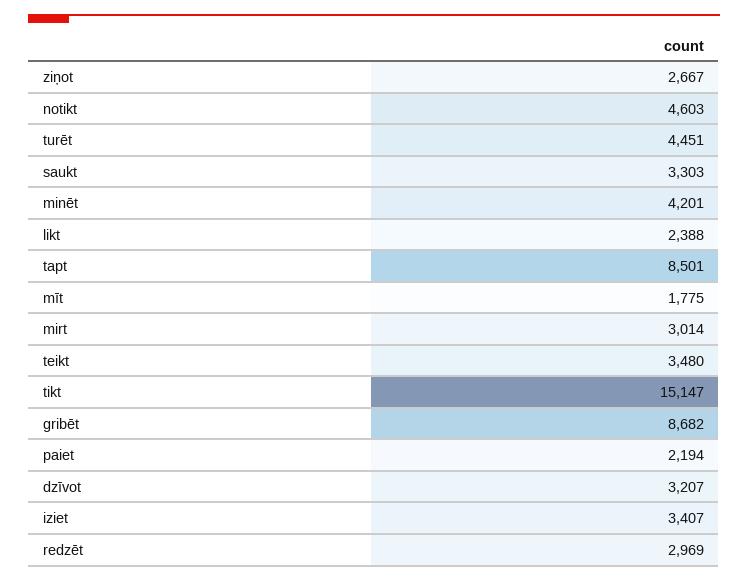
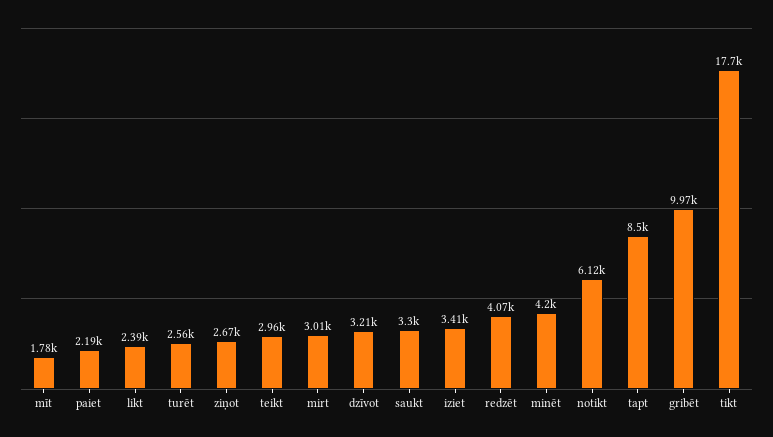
notikt: 4603 -> 6120
turēt: 4451 -> 2560
teikt: 3480 -> 2960
tikt: 15147 -> 17700
gribēt: 8682 -> 9970
redzēt: 2969 -> 4070

